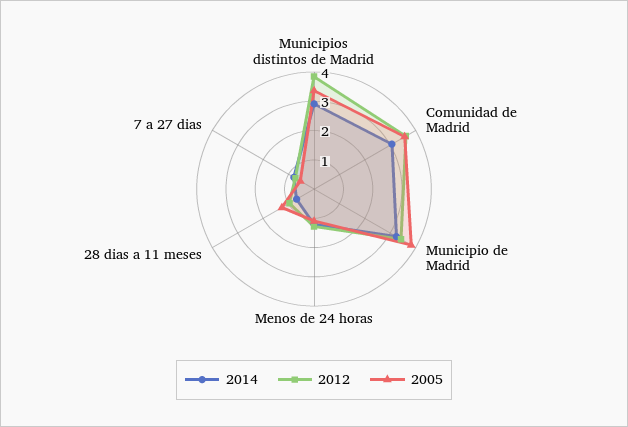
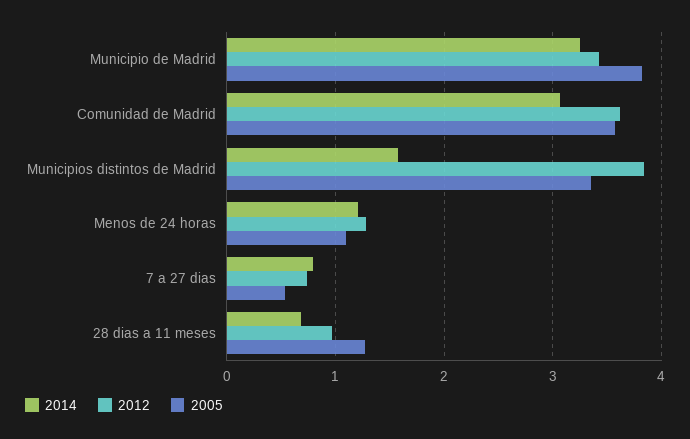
2014, Municipios distintos de Madrid: 3 -> 1.6

